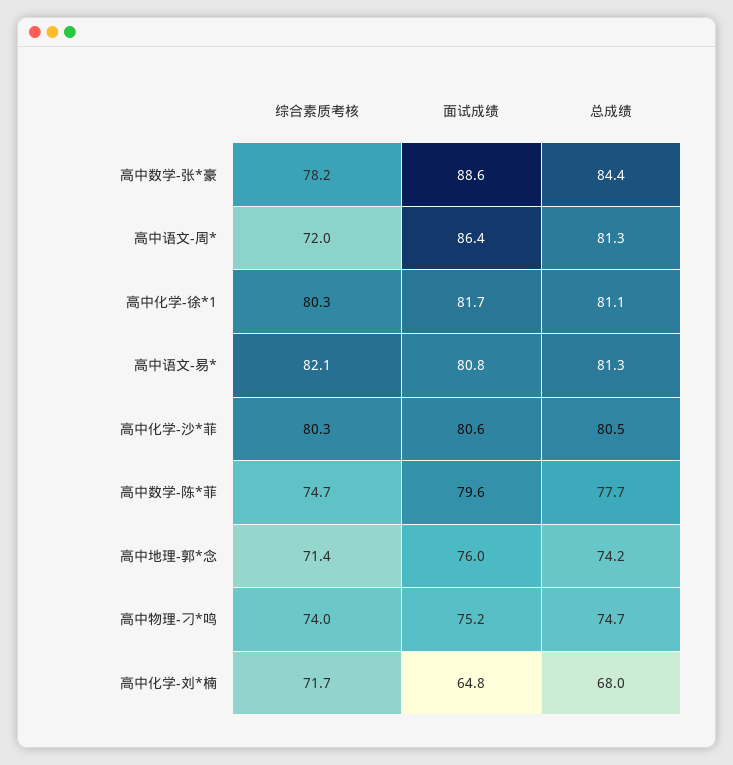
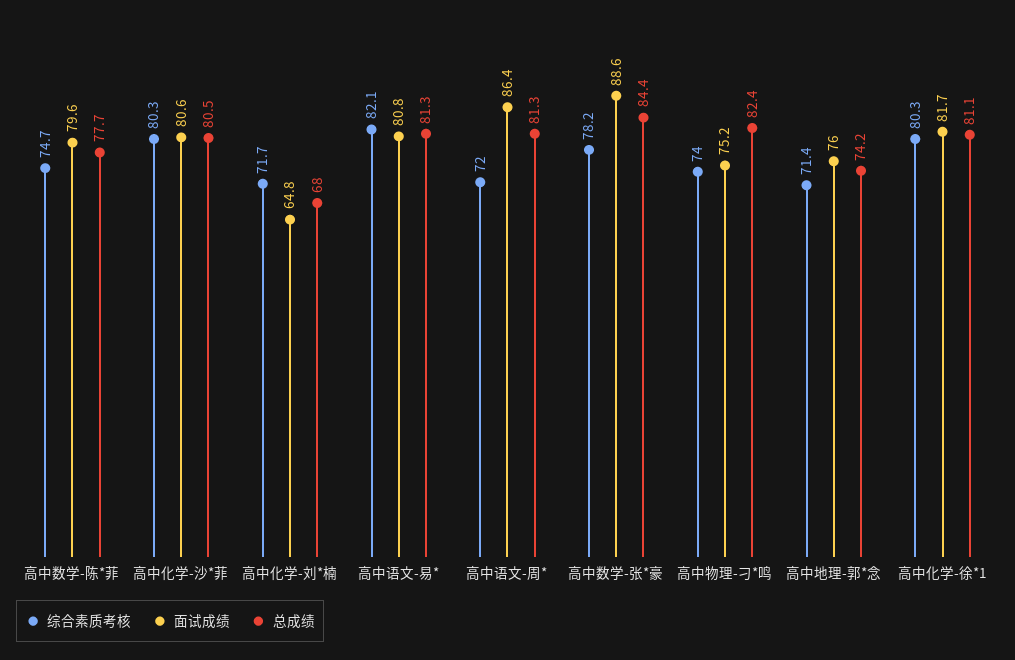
总成绩, 高中物理-刁*鸣: 74.7 -> 82.4

